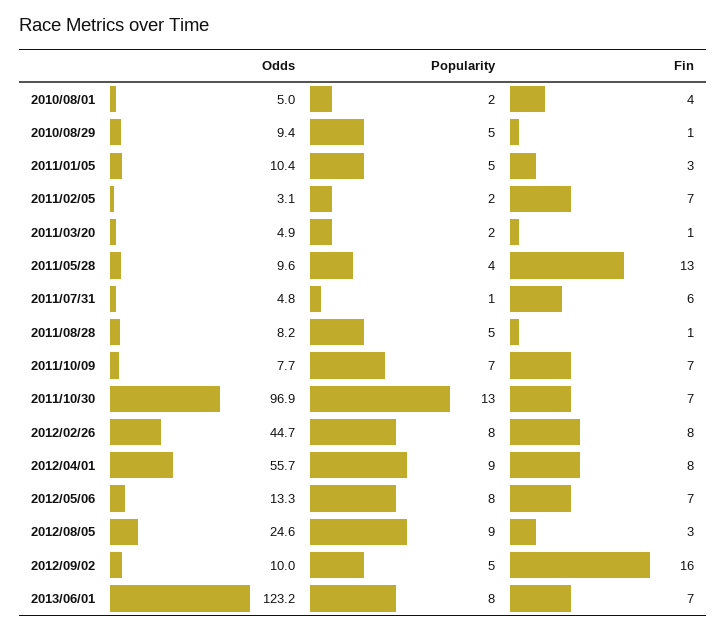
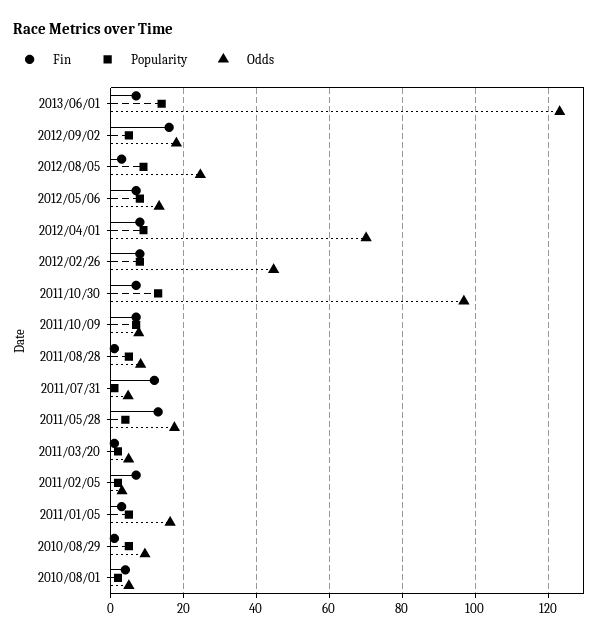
Odds, 2011/01/05: 10.4 -> 16
Odds, 2011/05/28: 9.6 -> 18
Fin, 2011/07/31: 6 -> 12
Odds, 2012/04/01: 55.7 -> 70
Odds, 2012/09/02: 10 -> 18
Popularity, 2013/06/01: 8 -> 14

